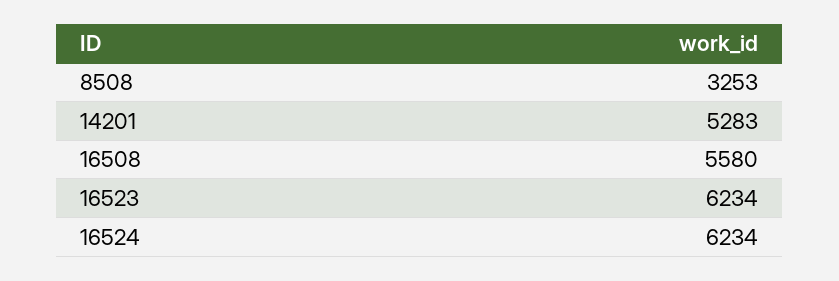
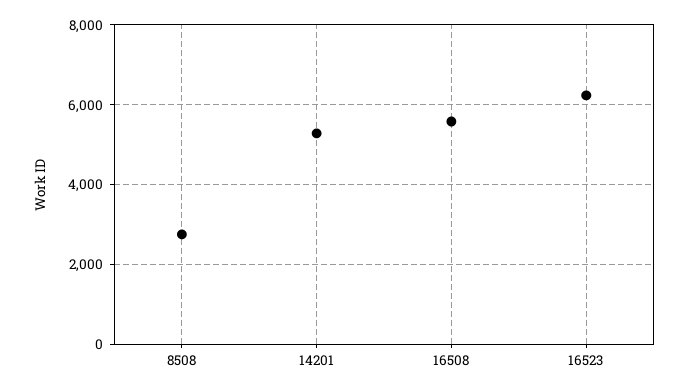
8508: 3253 -> 2800
16524: 6234 -> none

